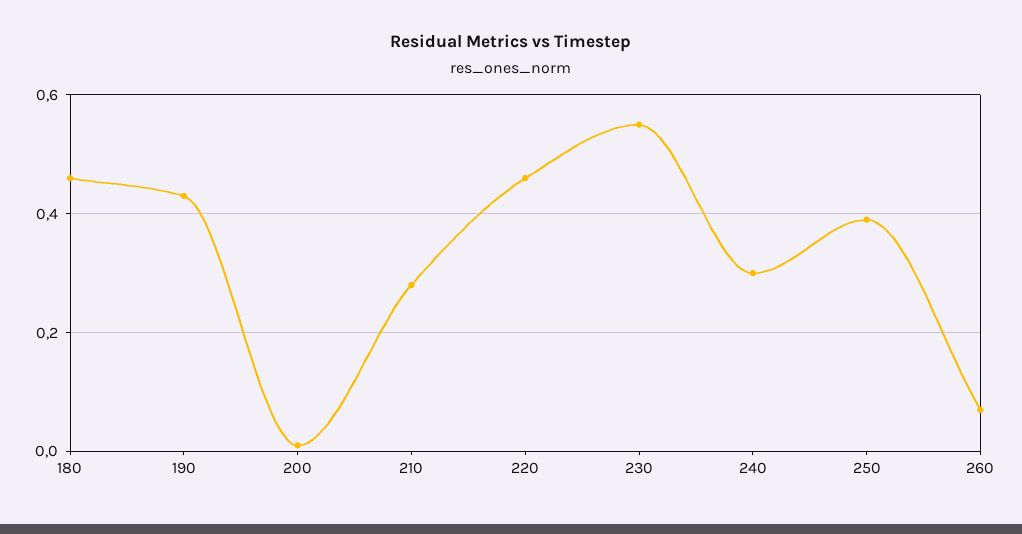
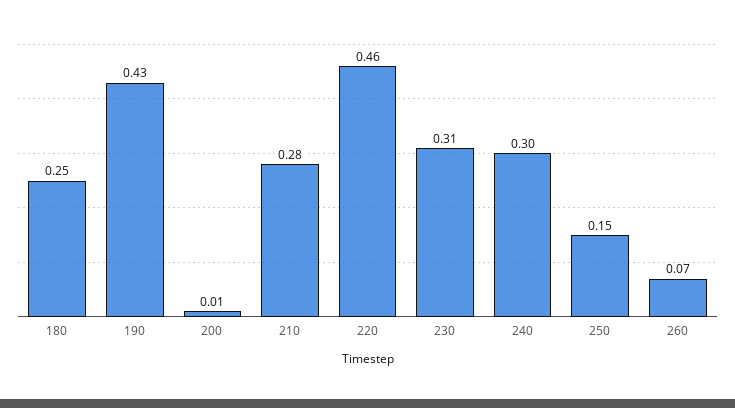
180: 0.45 -> 0.25
230: 0.55 -> 0.31
250: 0.4 -> 0.15

